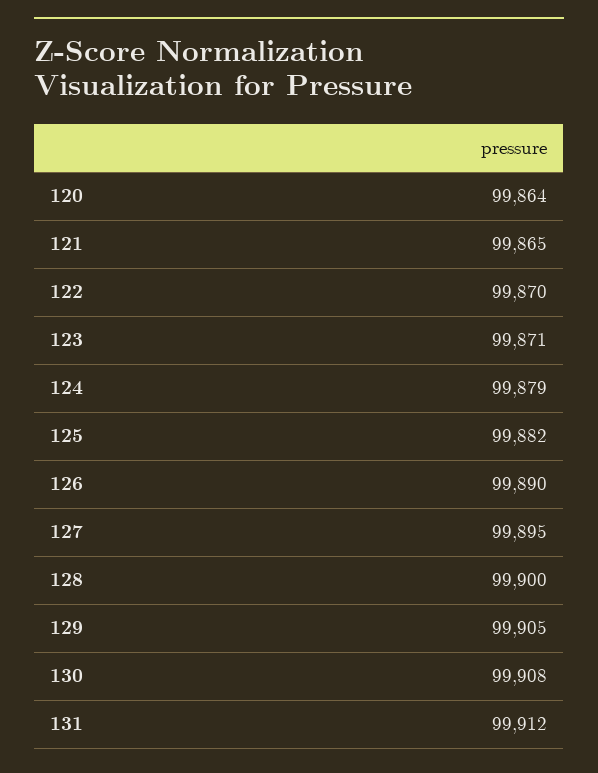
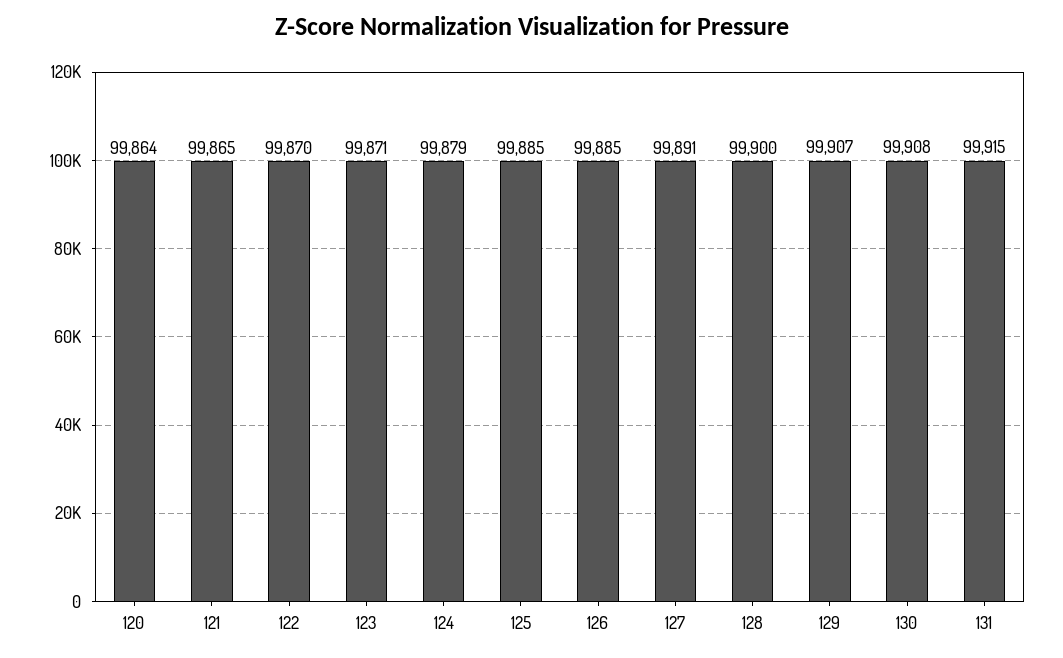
125: 99882 -> 99885
126: 99890 -> 99885
127: 99895 -> 99891
129: 99905 -> 99907
131: 99912 -> 99915

